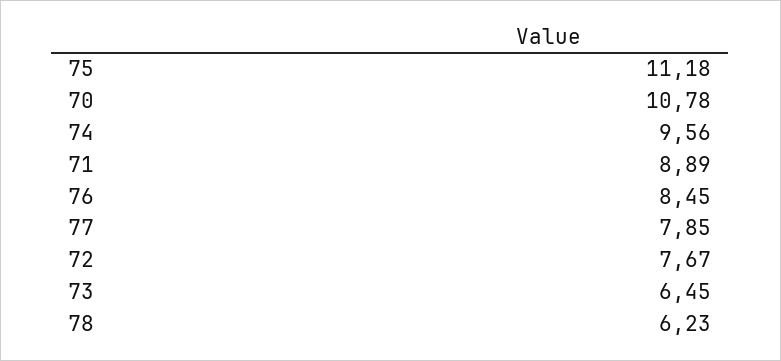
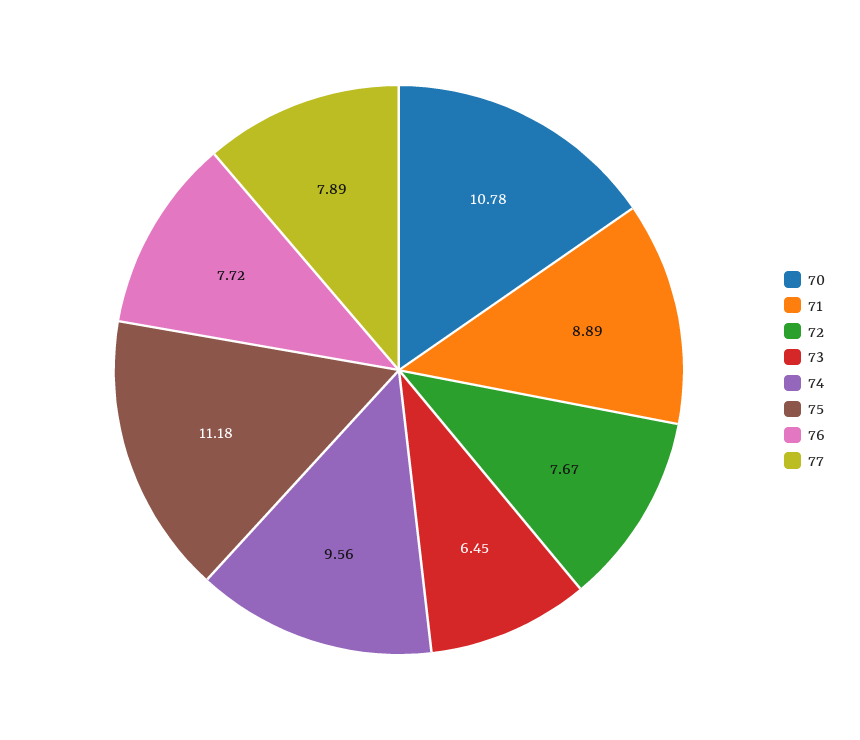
76: 8.45 -> 7.72
77: 7.85 -> 7.89
78: 6.23 -> none

